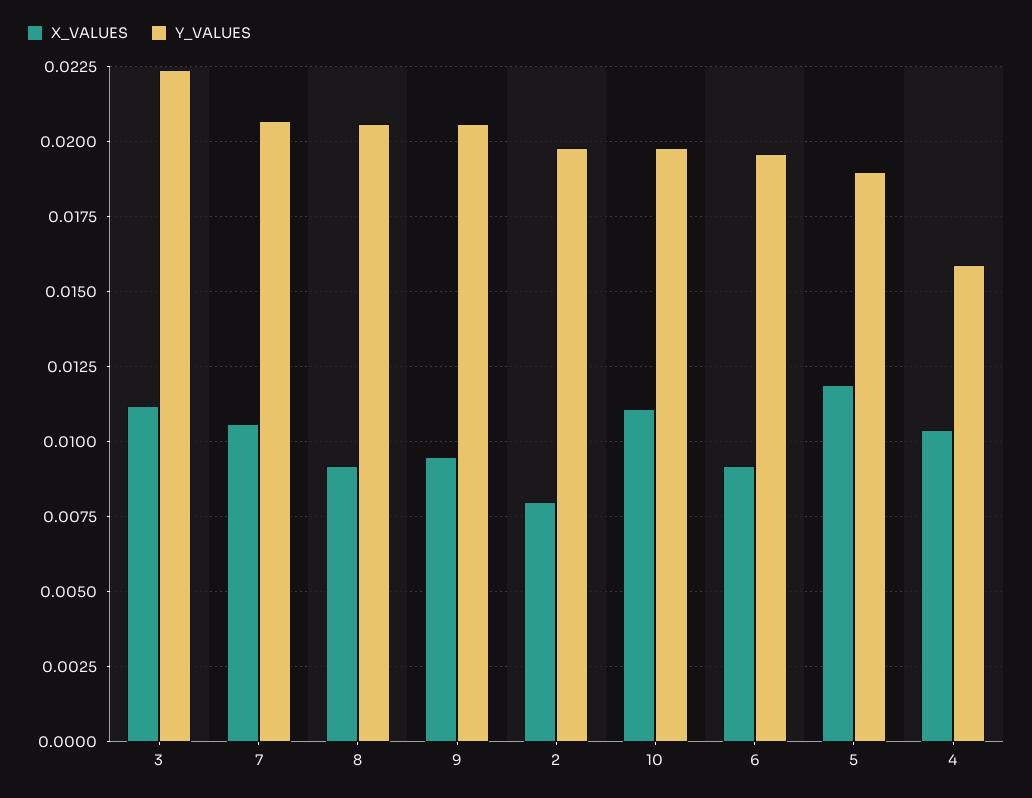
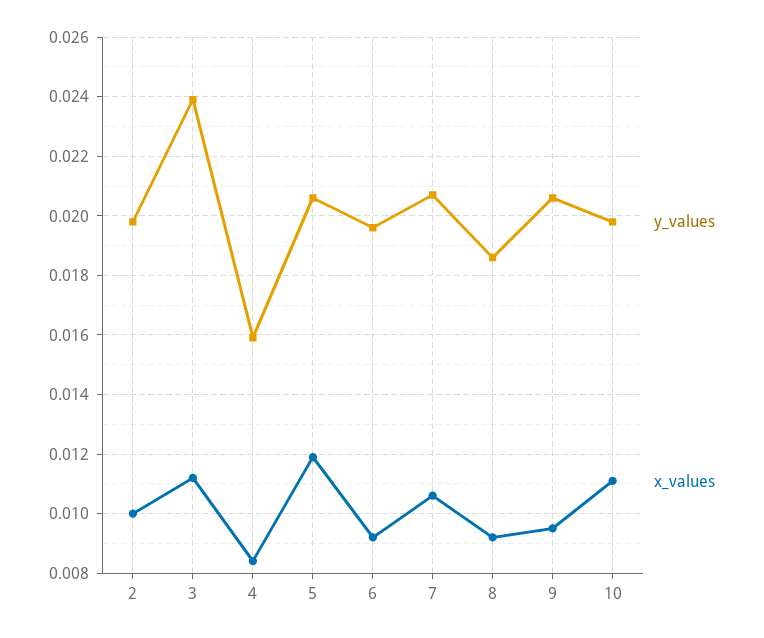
Y_VALUES, 3: 0.0225 -> 0.024
Y_VALUES, 8: 0.0205 -> 0.0185
X_VALUES, 2: 0.008 -> 0.01
Y_VALUES, 5: 0.019 -> 0.0205
X_VALUES, 4: 0.0105 -> 0.0085

